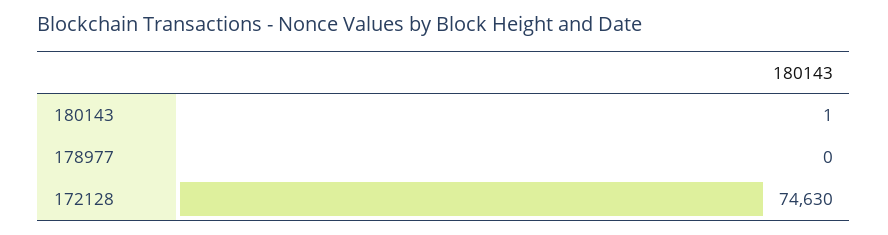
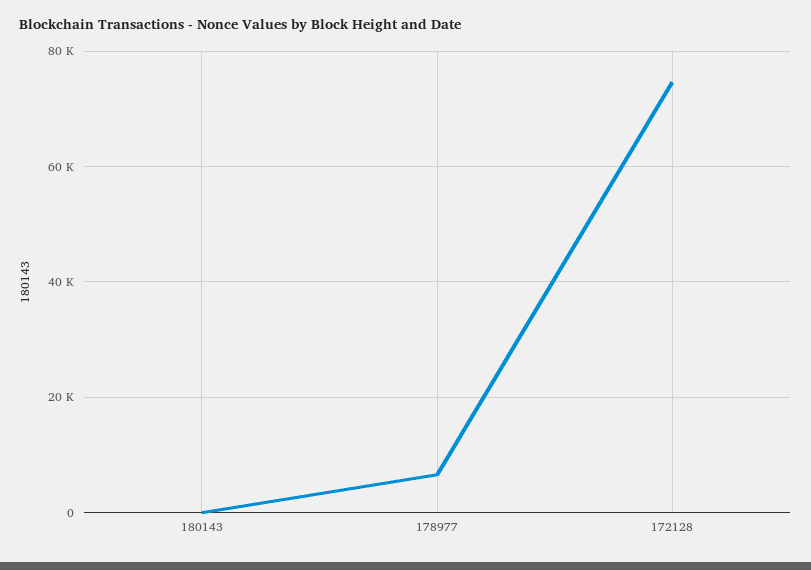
178977: 0 -> 6000

